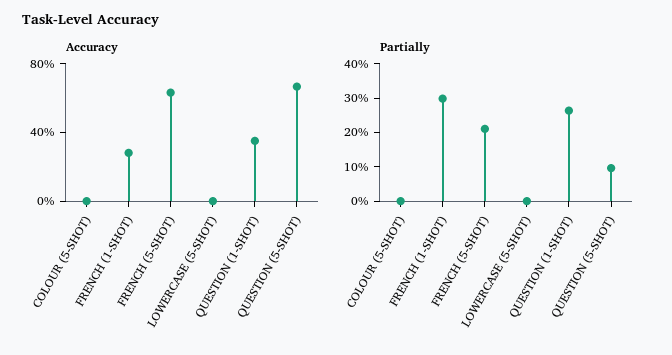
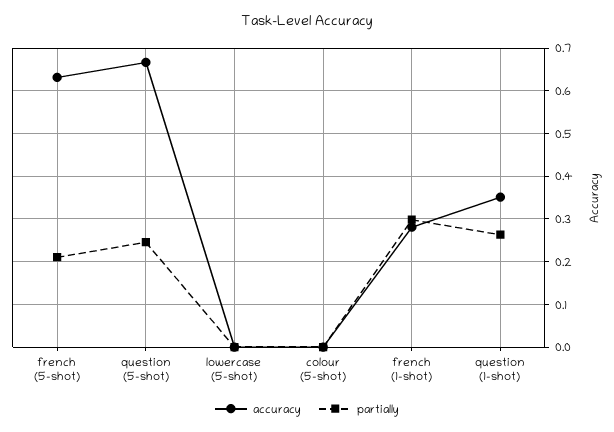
Partially, QUESTION (5-SHOT): 0.1 -> 0.24

